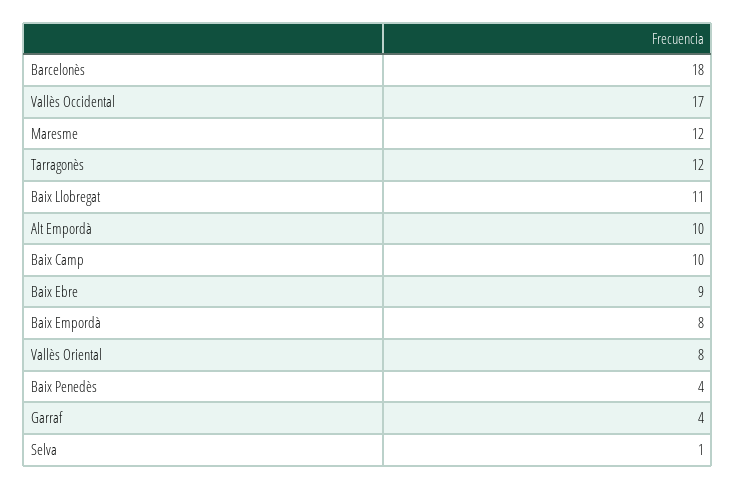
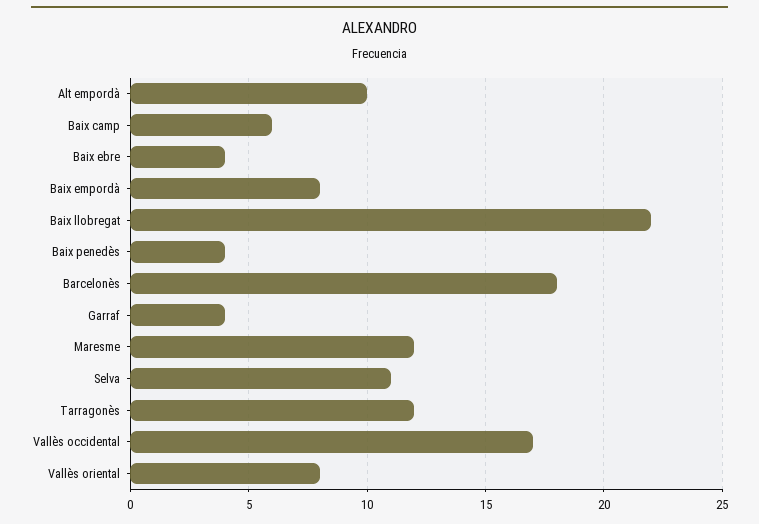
Baix Llobregat: 11 -> 22
Baix Camp: 10 -> 6
Baix Ebre: 9 -> 4
Selva: 1 -> 11

